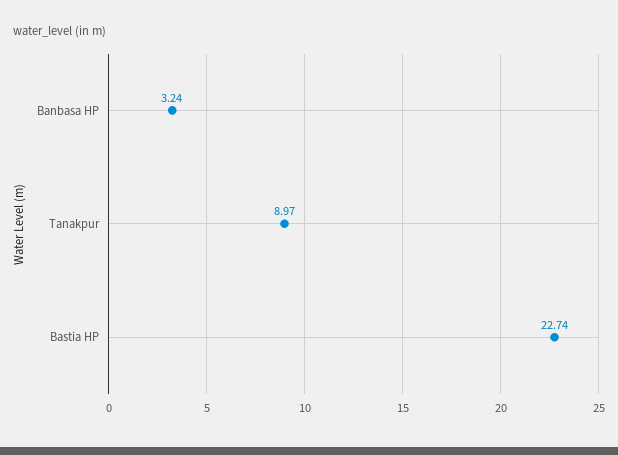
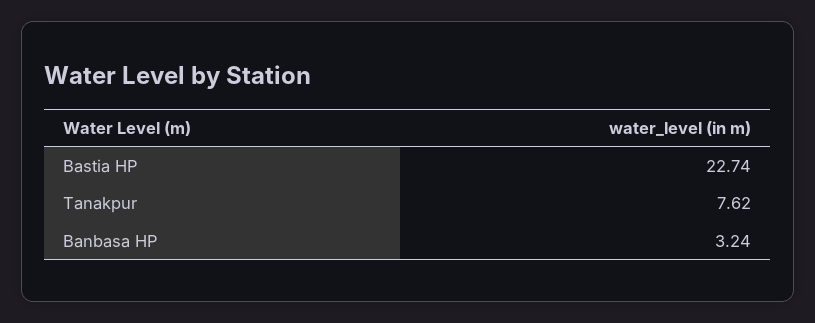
Tanakpur: 8.97 -> 7.62

